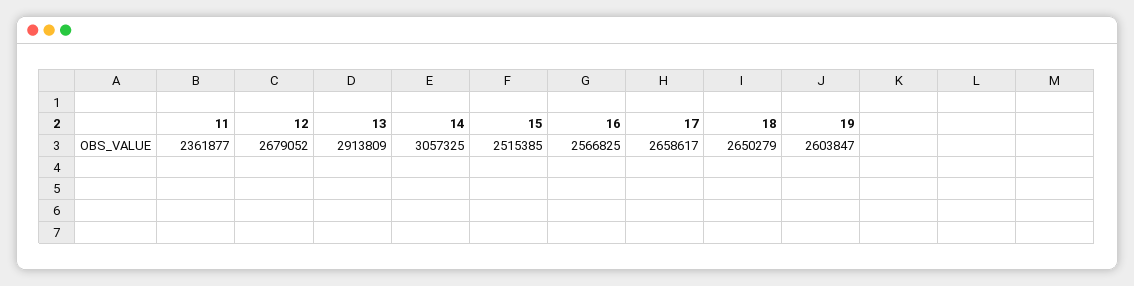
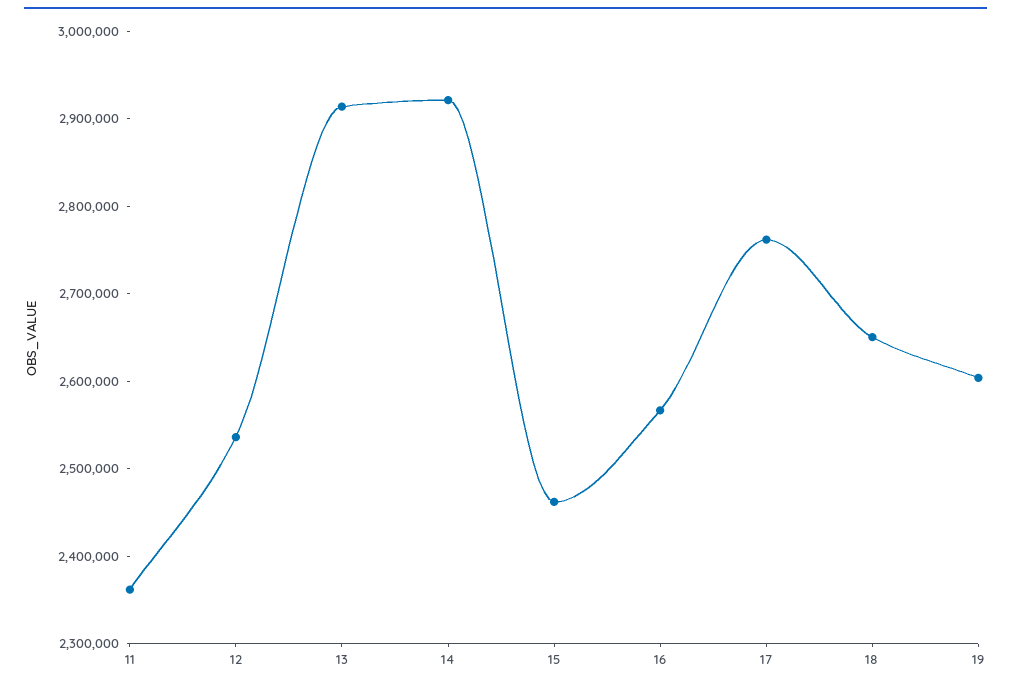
12: 2679052 -> 2540000
14: 3057325 -> 2920000
15: 2515385 -> 2460000
17: 2658617 -> 2760000

